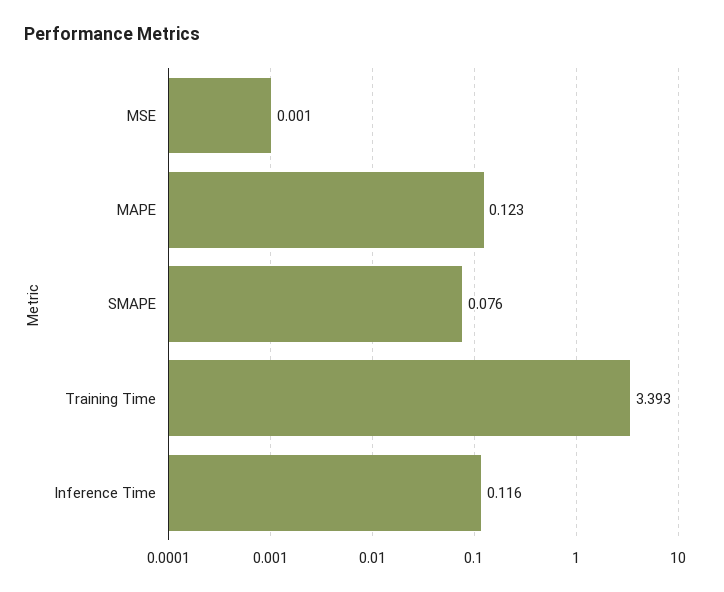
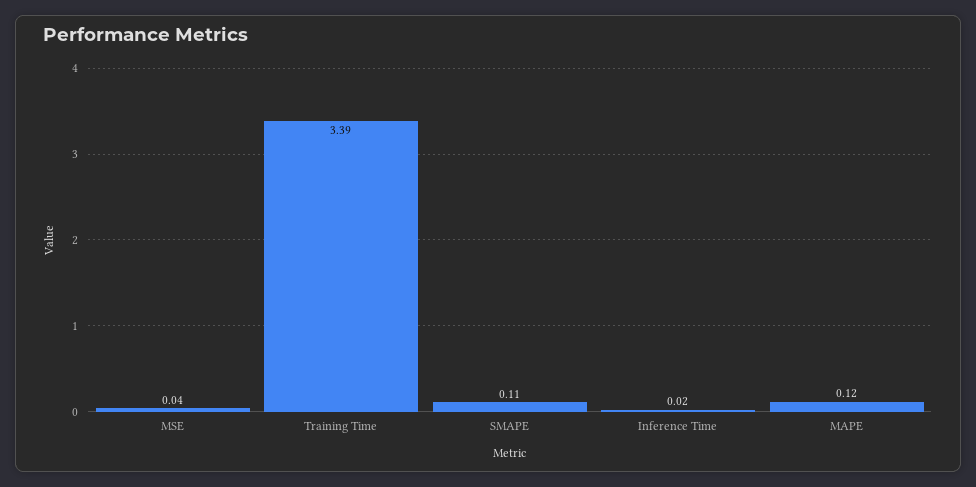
MSE: 0.001 -> 0.04
SMAPE: 0.076 -> 0.11
Inference Time: 0.116 -> 0.02

